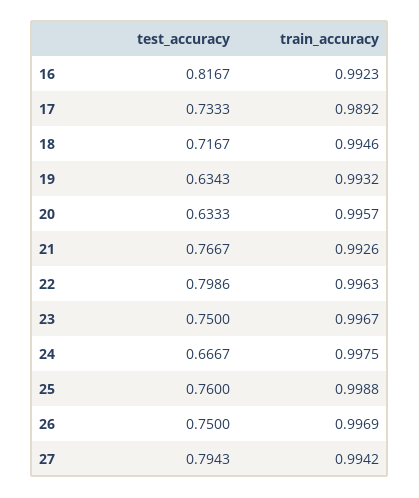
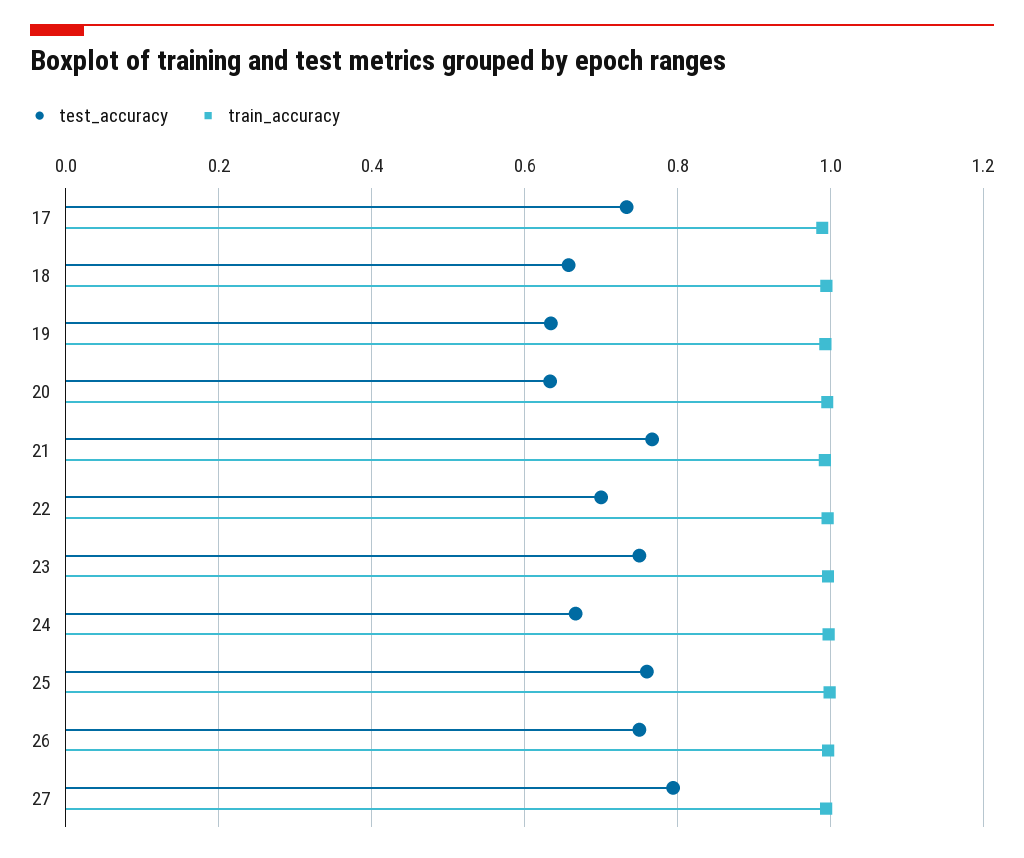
test_accuracy, 16: 0.8167 -> none
train_accuracy, 16: 0.9923 -> none
test_accuracy, 18: 0.7167 -> 0.66
test_accuracy, 22: 0.7986 -> 0.7

